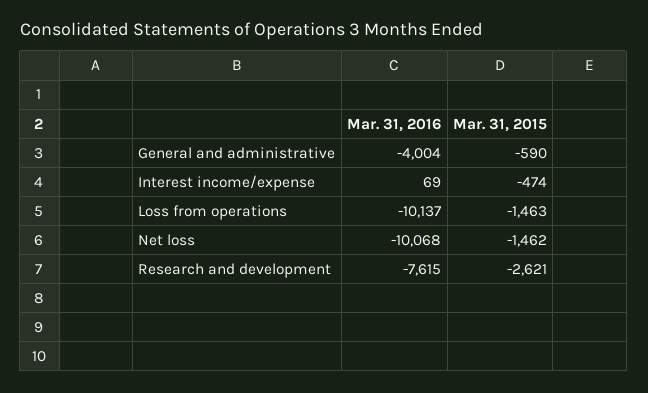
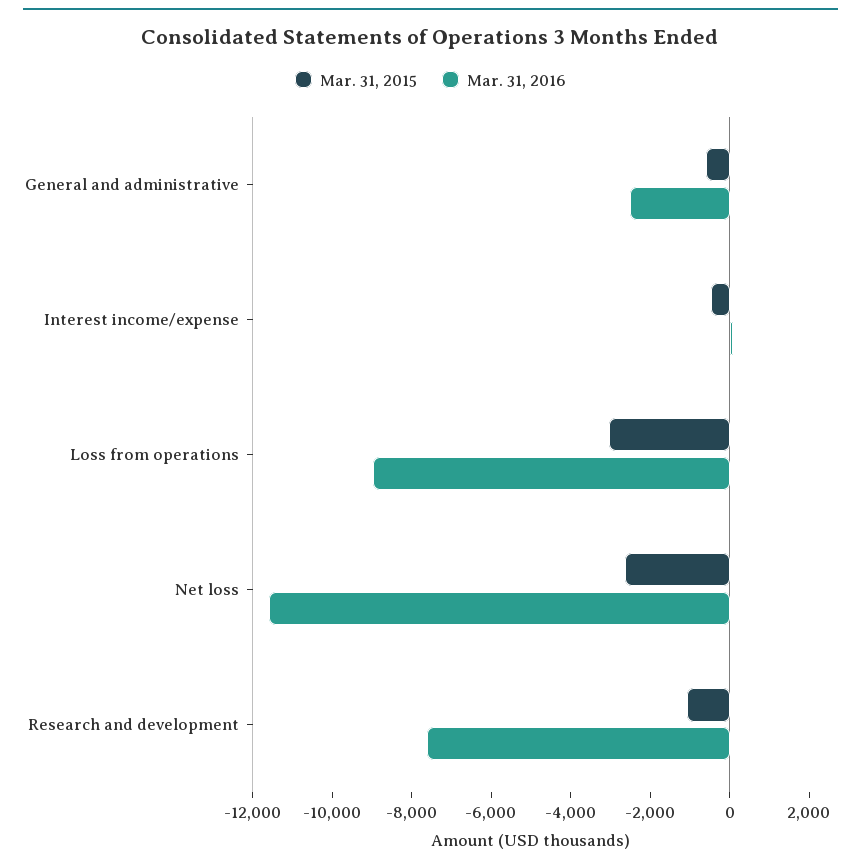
Mar. 31, 2016, General and administrative: -4004 -> -2500
Mar. 31, 2016, Loss from operations: -10137 -> -9000
Mar. 31, 2015, Loss from operations: -1463 -> -3000
Mar. 31, 2016, Net loss: -10068 -> -11500
Mar. 31, 2015, Net loss: -1462 -> -2500
Mar. 31, 2015, Research and development: -2621 -> -1000

